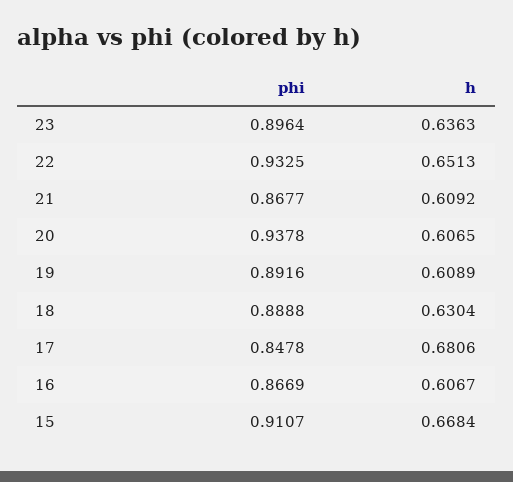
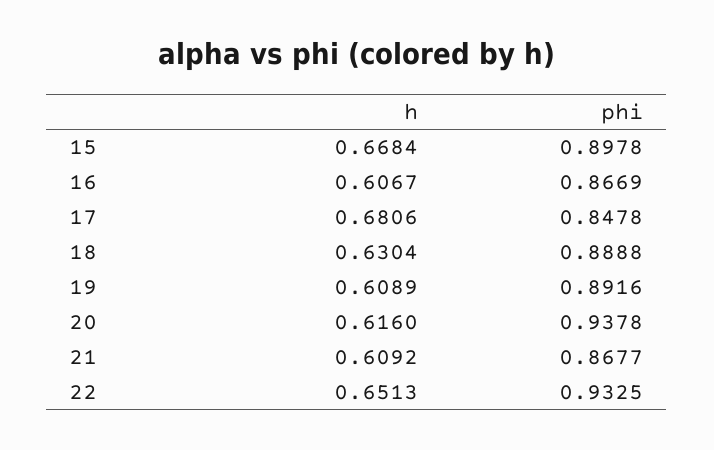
phi, 23: 0.8964 -> none
h, 23: 0.6363 -> none
h, 20: 0.6065 -> 0.616
phi, 15: 0.9107 -> 0.8978

